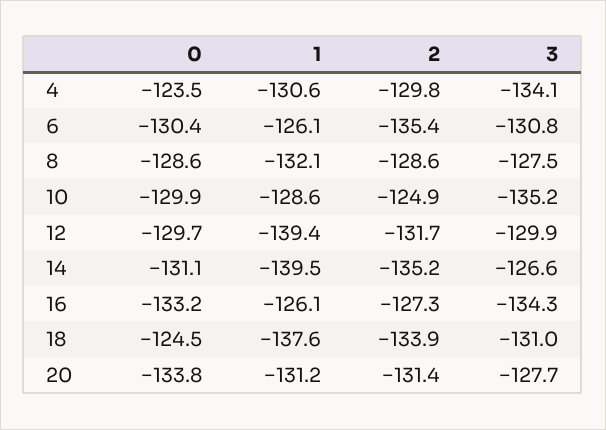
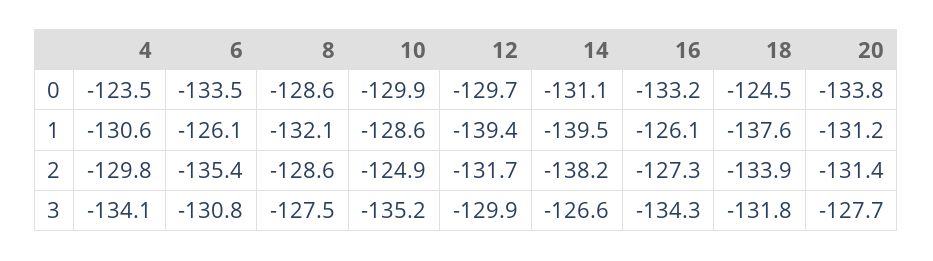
0, 6: -130.4 -> -133.5
2, 14: -135.2 -> -138.2
3, 18: -131 -> -131.8

